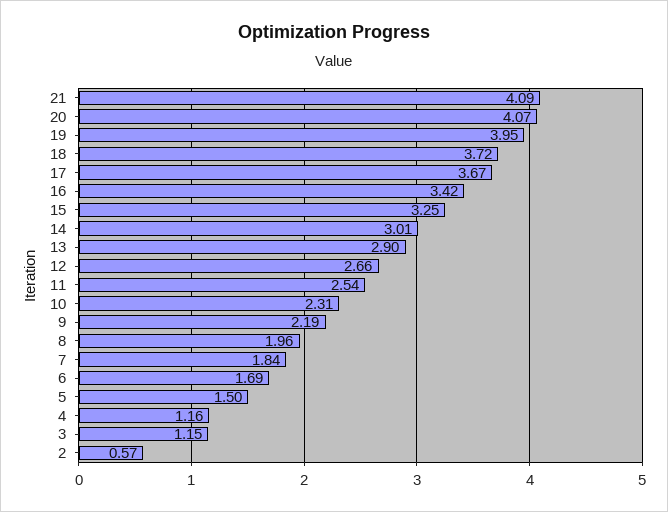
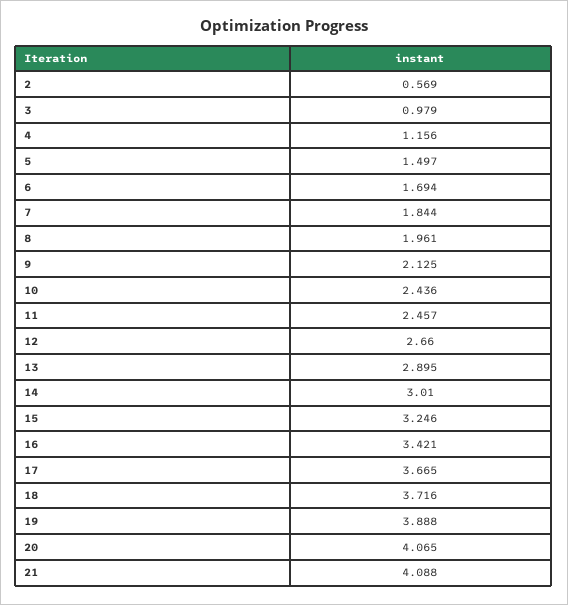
19: 3.95 -> 3.888
11: 2.54 -> 2.457
10: 2.31 -> 2.436
9: 2.19 -> 2.125
3: 1.15 -> 0.979

